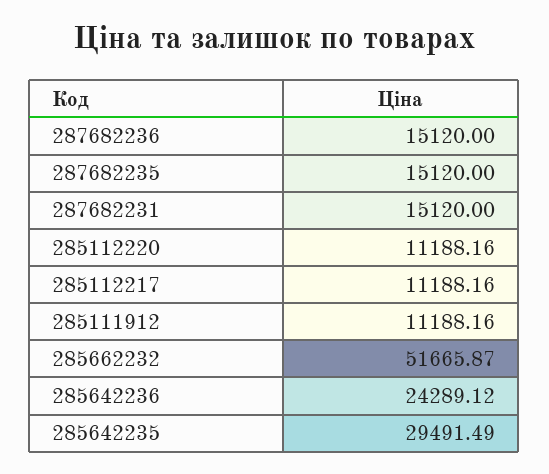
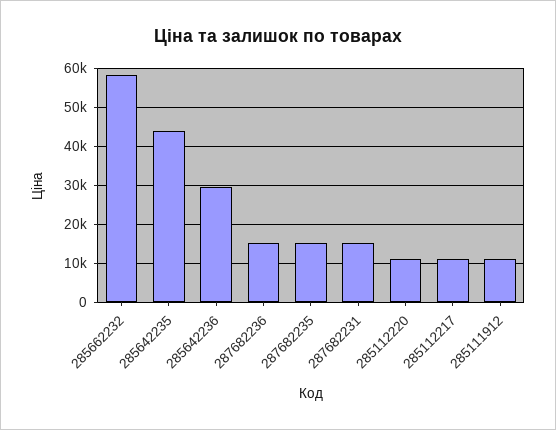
285662232: 51665.87 -> 58000
285642236: 24289.12 -> 30000
285642235: 29491.49 -> 44000

